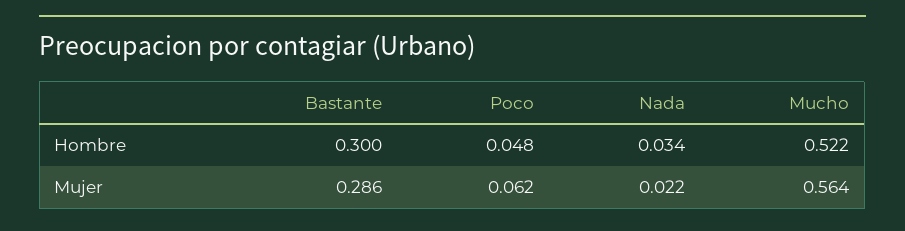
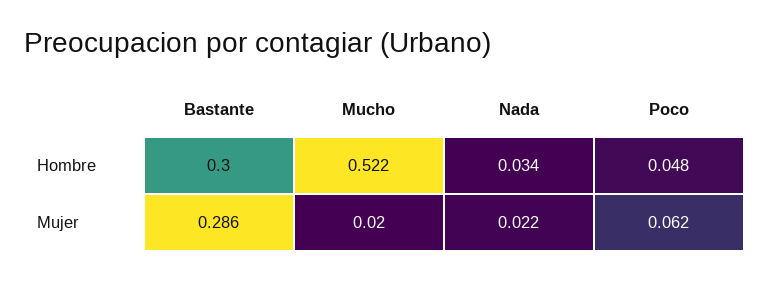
Mucho, Mujer: 0.564 -> 0.02

